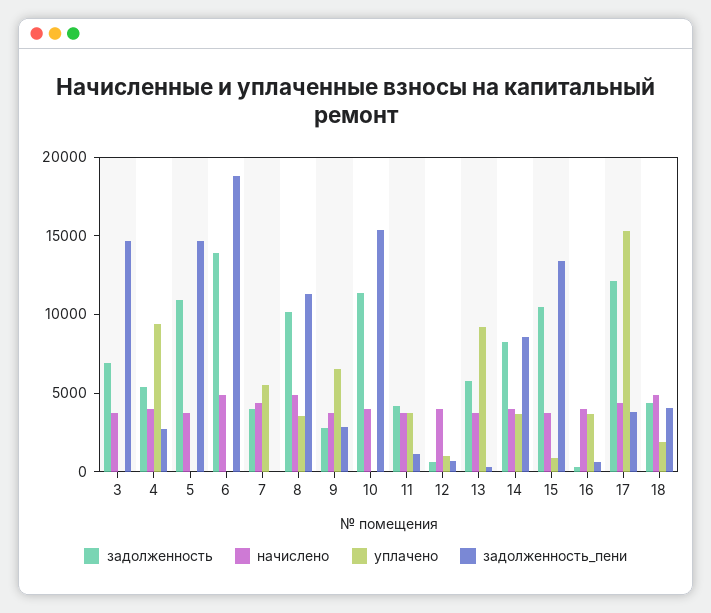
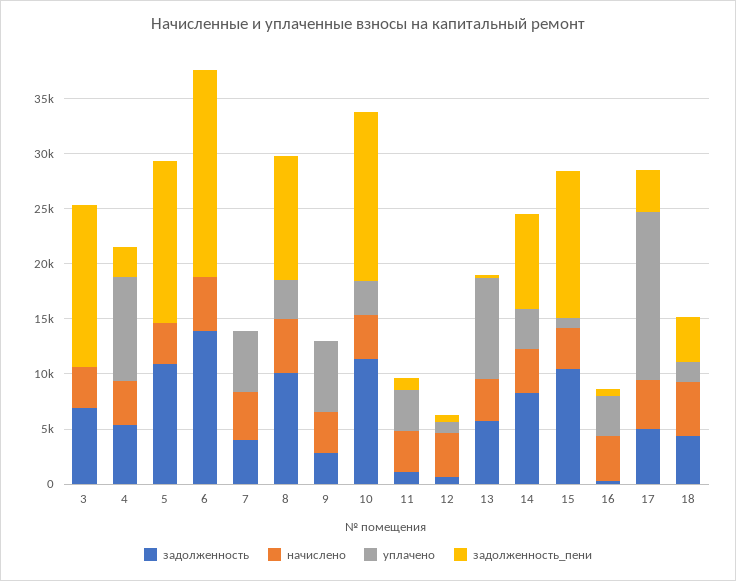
задолженность_пени, 9: 3000 -> 0
уплачено, 10: 0 -> 3000
задолженность, 11: 4000 -> 1000
задолженность, 17: 12000 -> 5000

